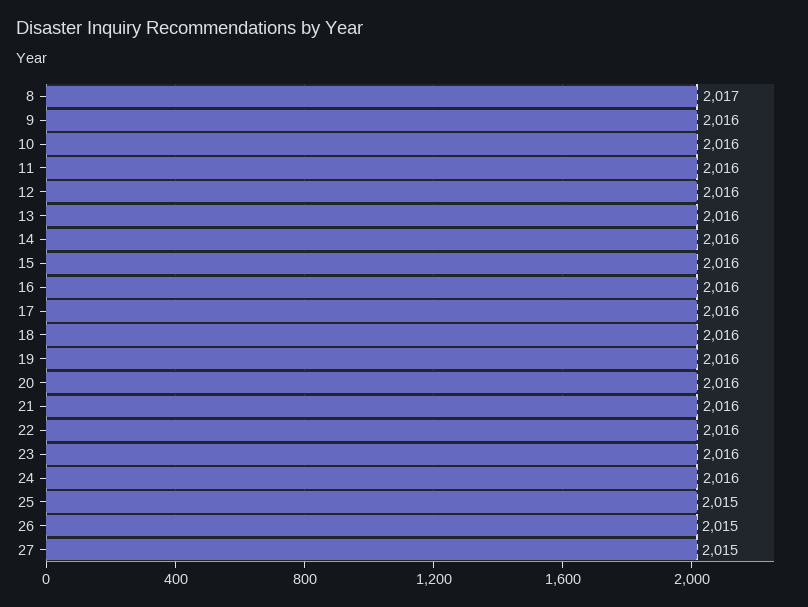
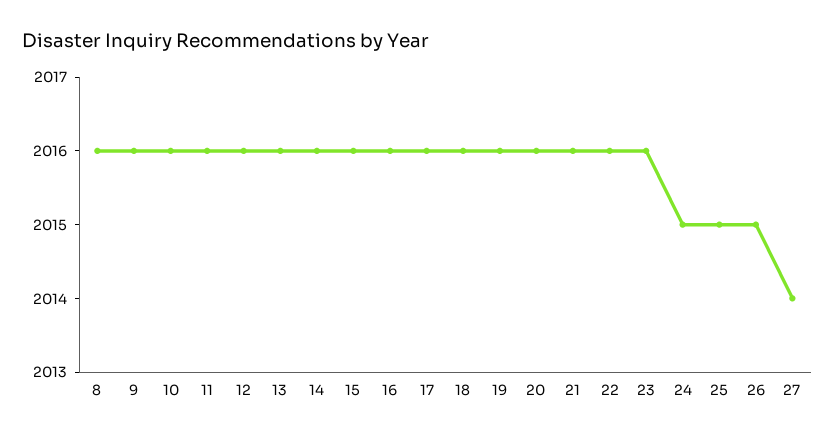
8: 2017 -> 2016
24: 2016 -> 2015
27: 2015 -> 2014

